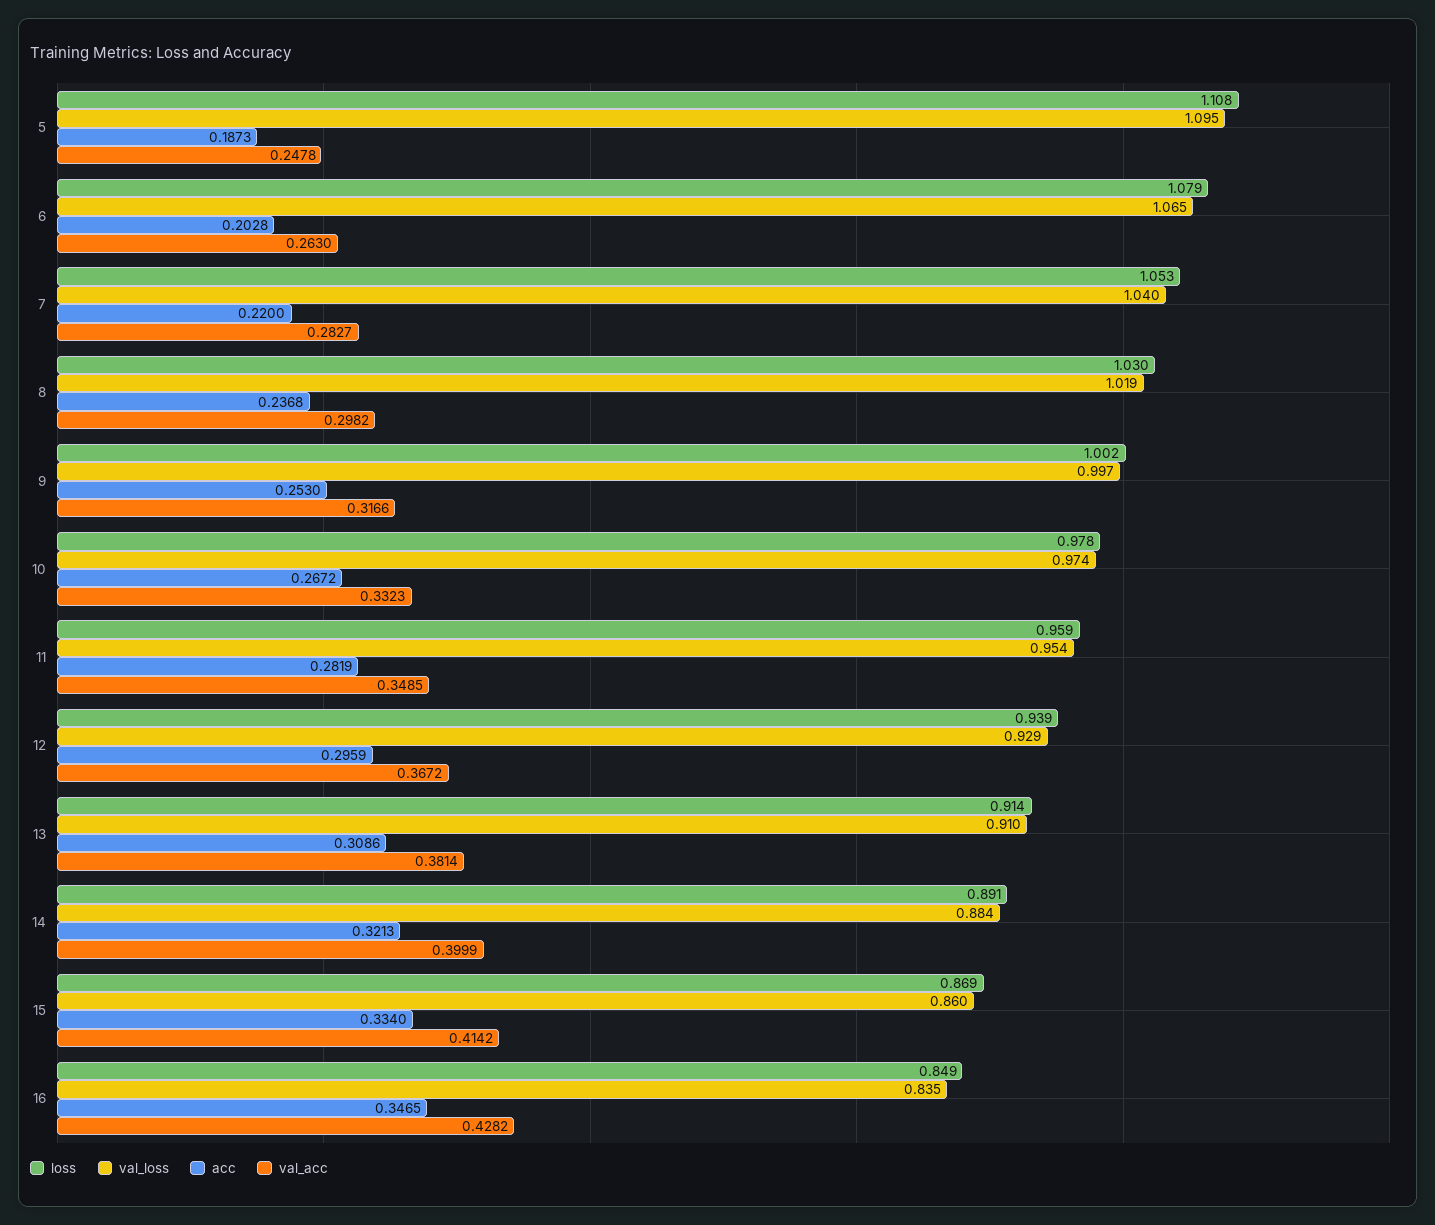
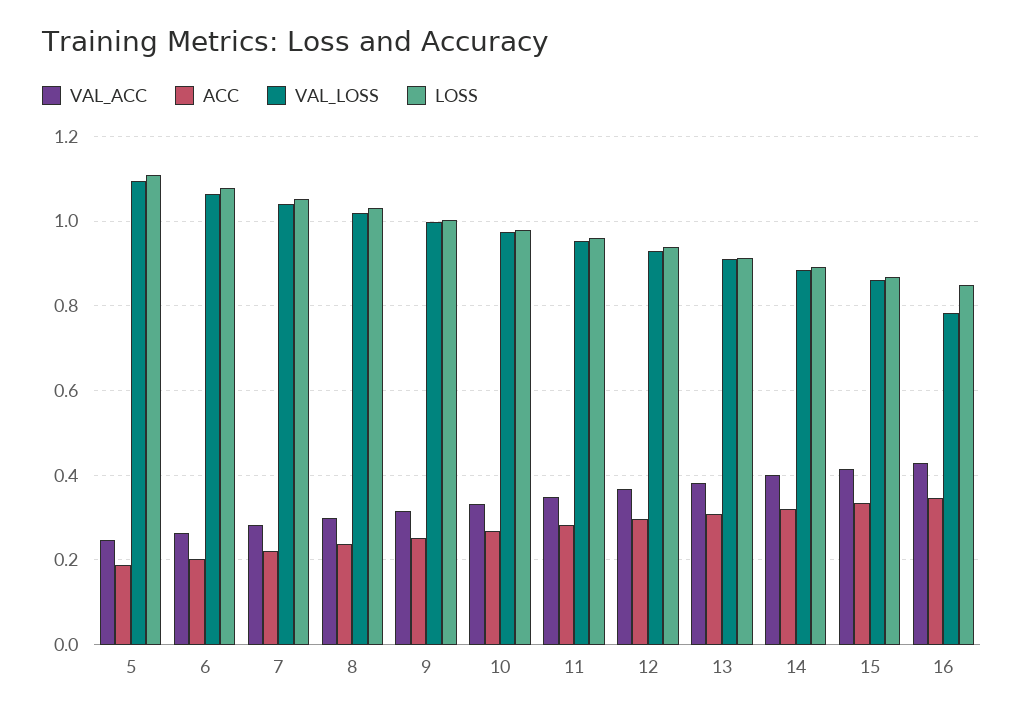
val_loss, 16: 0.835 -> 0.78

